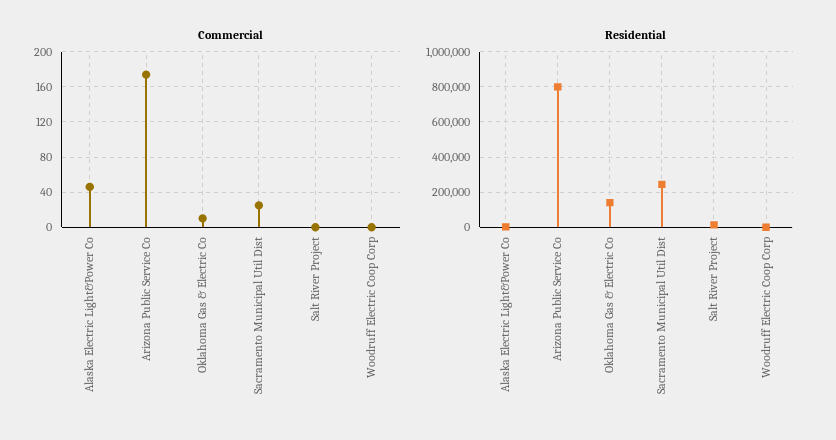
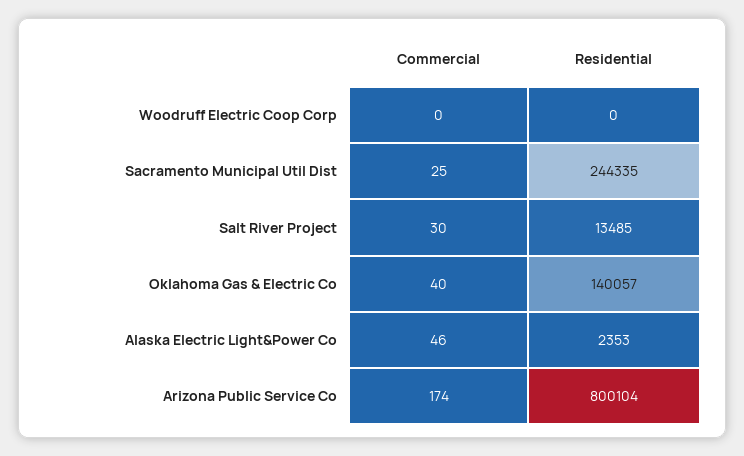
Commercial, Oklahoma Gas & Electric Co: 10 -> 40
Commercial, Salt River Project: 0 -> 30

